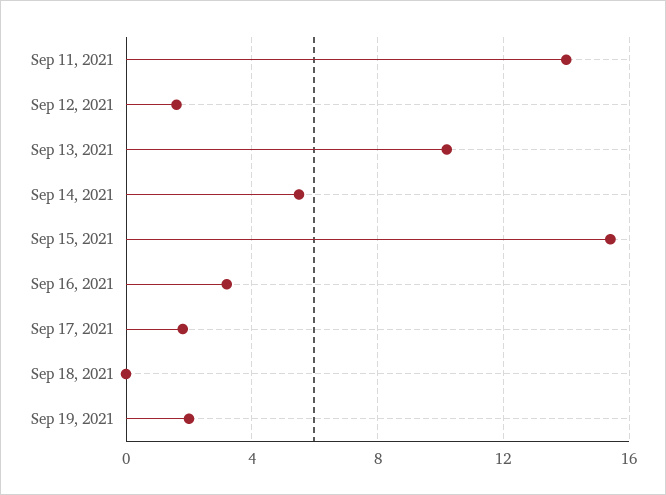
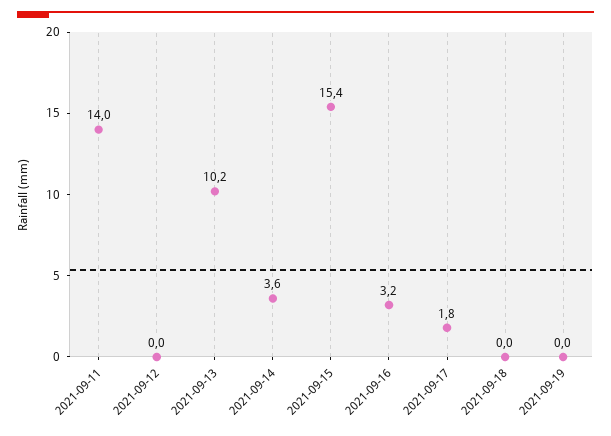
Sep 12, 2021: 1.5 -> 0
Sep 14, 2021: 5.5 -> 3.6
Sep 19, 2021: 2 -> 0

